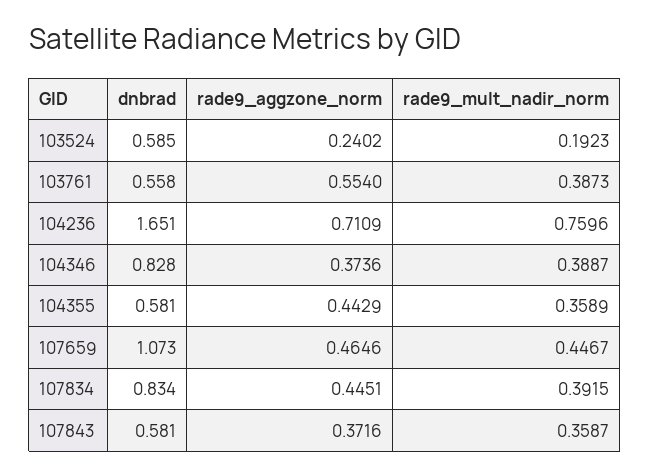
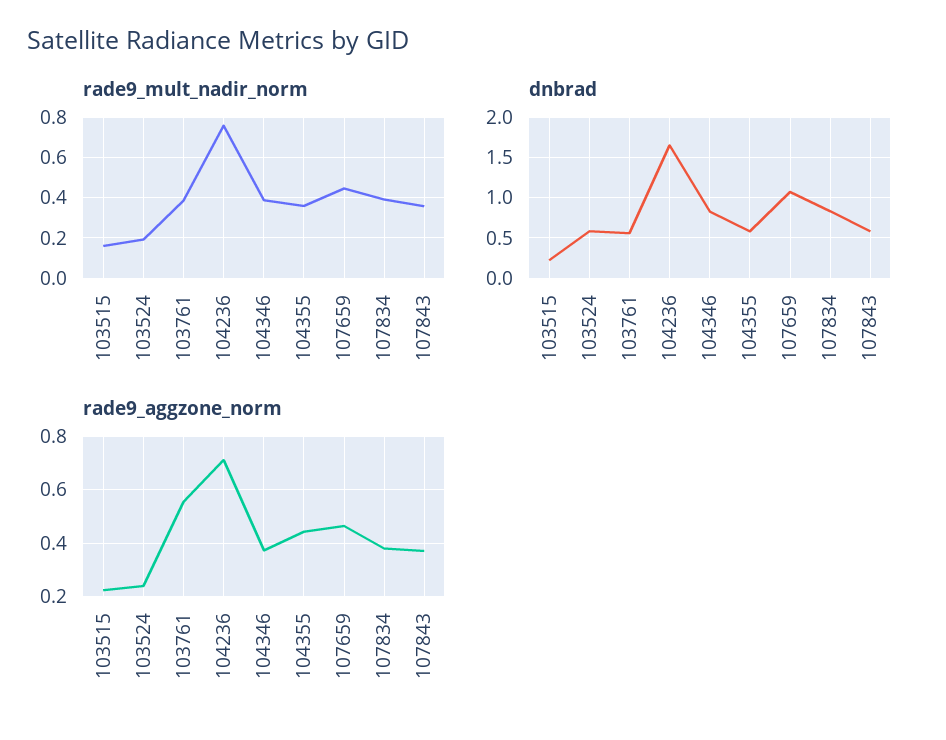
rade9_aggzone_norm, 107834: 0.4451 -> 0.375
rade9_mult_nadir_norm, 103515: none -> 0.15
dnbrad, 103515: none -> 0.2
rade9_aggzone_norm, 103515: none -> 0.225

